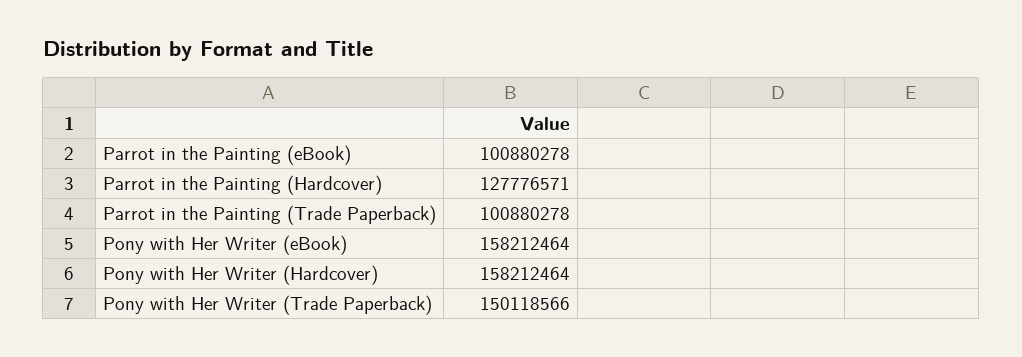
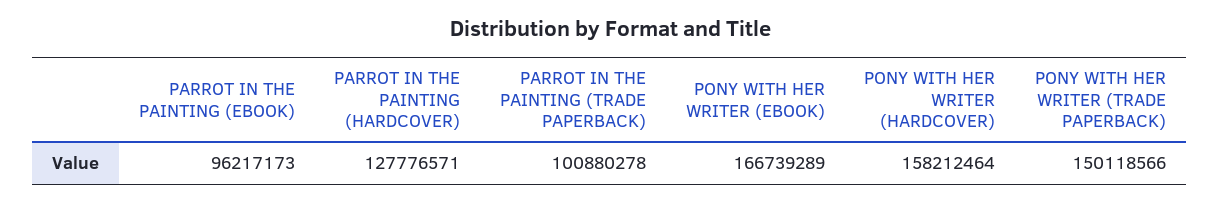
Parrot in the Painting (eBook): 100880278 -> 96217173
Pony with Her Writer (eBook): 158212464 -> 166739289

